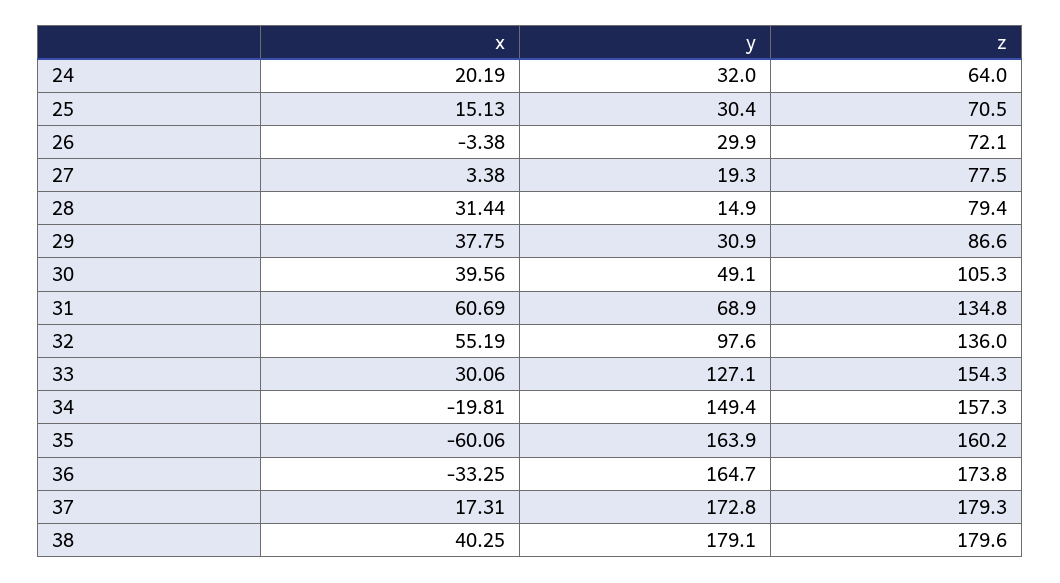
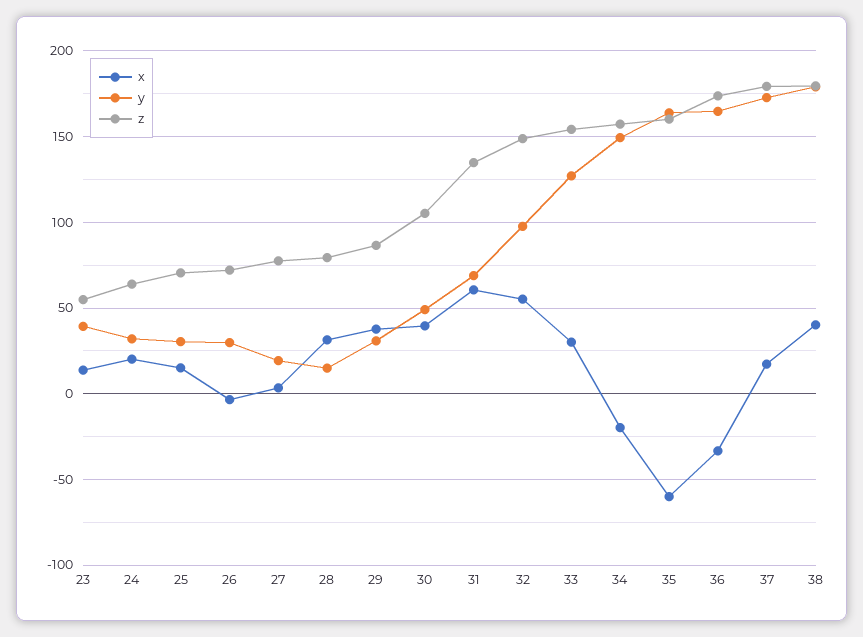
z, 32: 136 -> 150
x, 23: none -> 15
y, 23: none -> 40
z, 23: none -> 55

